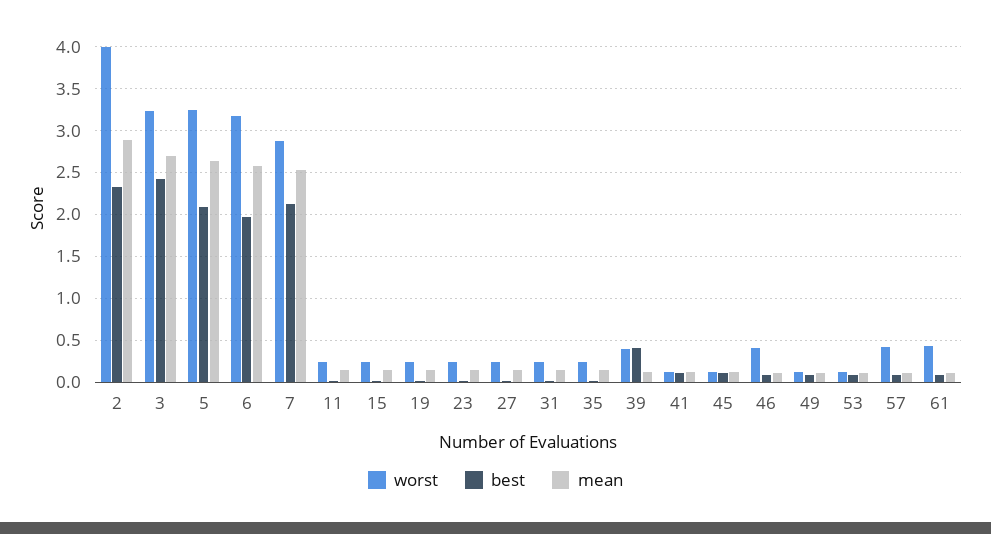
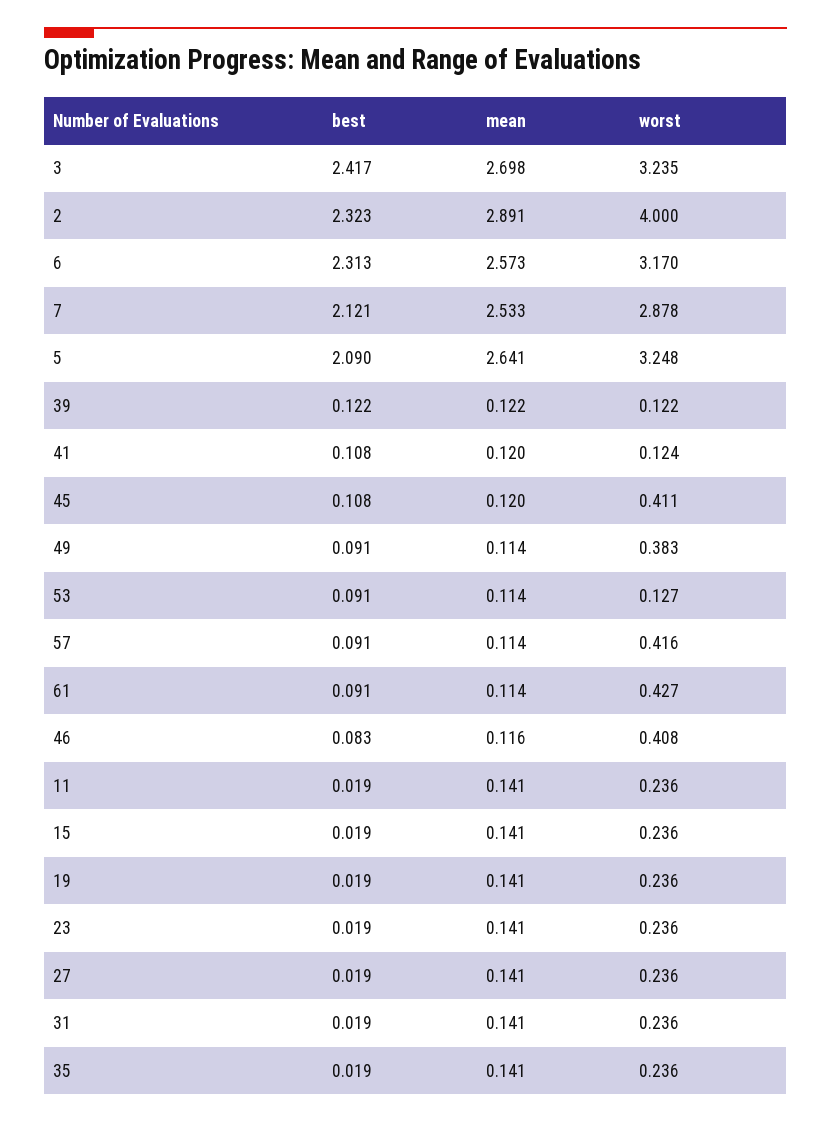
best, 6: 2 -> 2.313
worst, 39: 0.4 -> 0.122
best, 39: 0.4 -> 0.122
worst, 45: 0.1 -> 0.411
worst, 49: 0.1 -> 0.383

